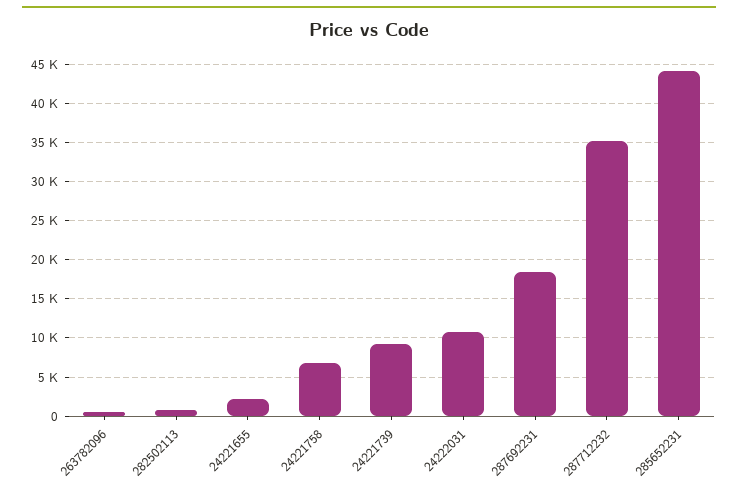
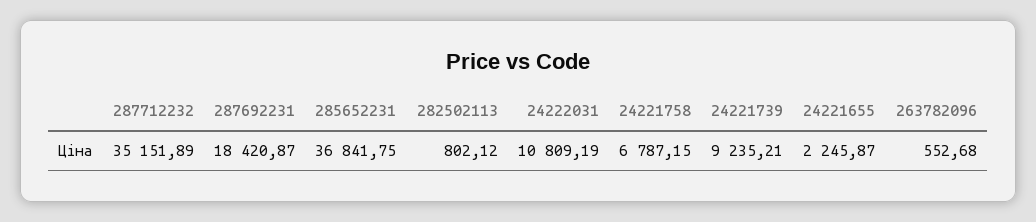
285652231: 44000 -> 36841.75

